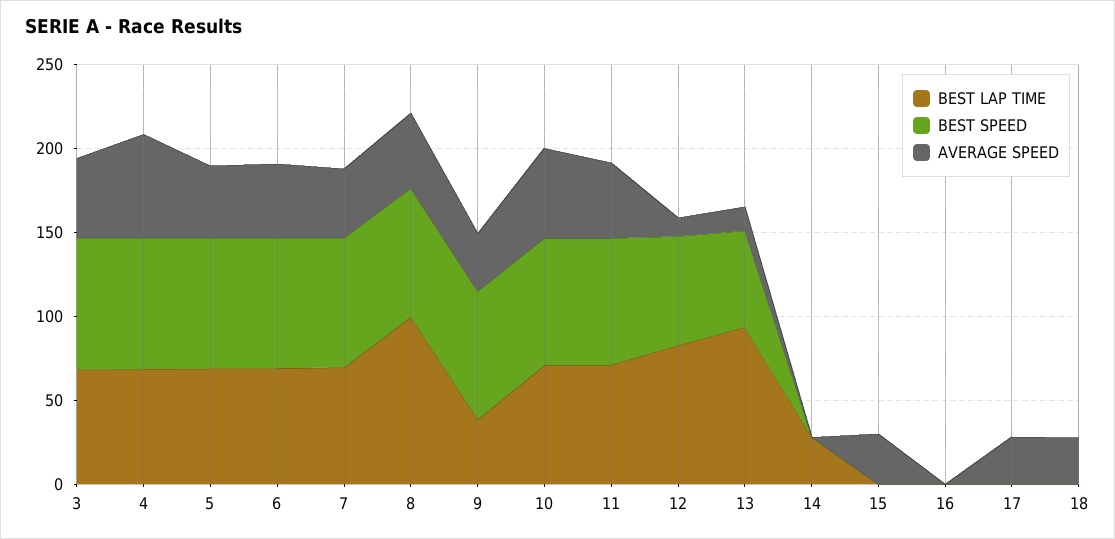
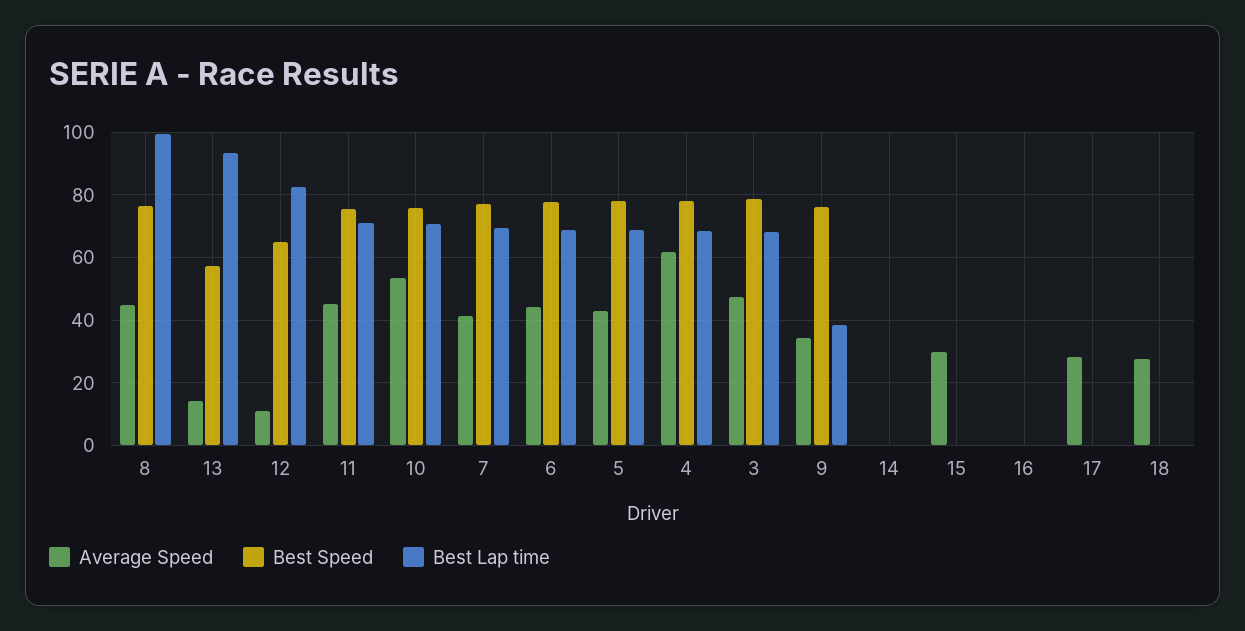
BEST LAP TIME, 14: 30 -> 0

